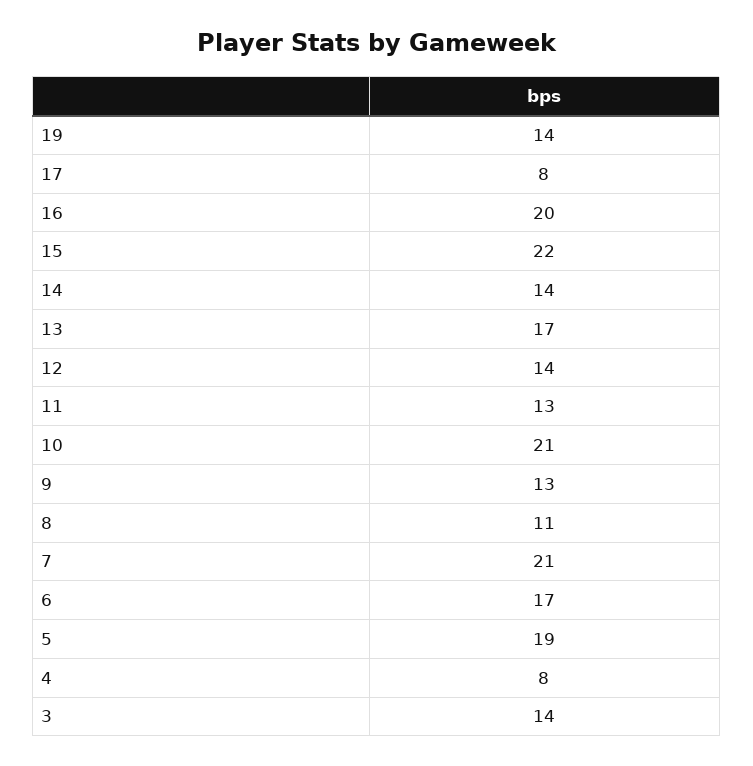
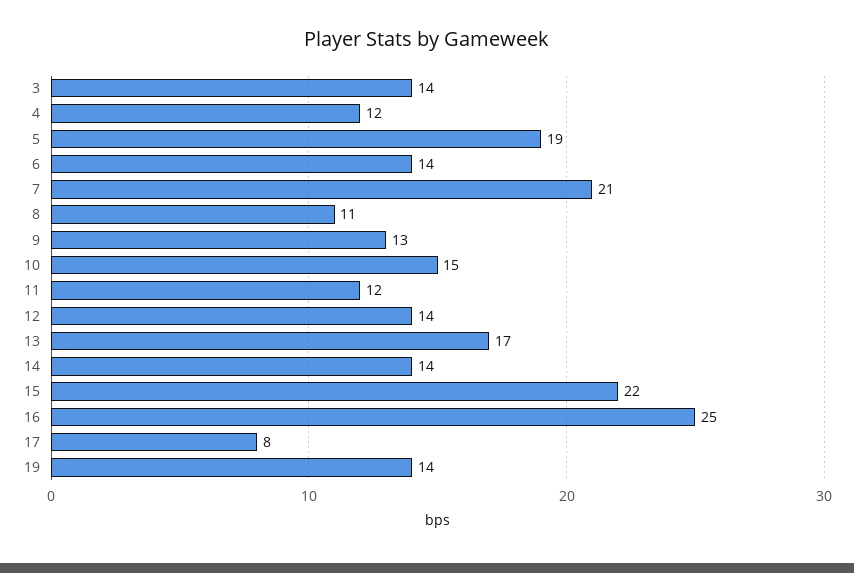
16: 20 -> 25
11: 13 -> 12
10: 21 -> 15
6: 17 -> 14
4: 8 -> 12

